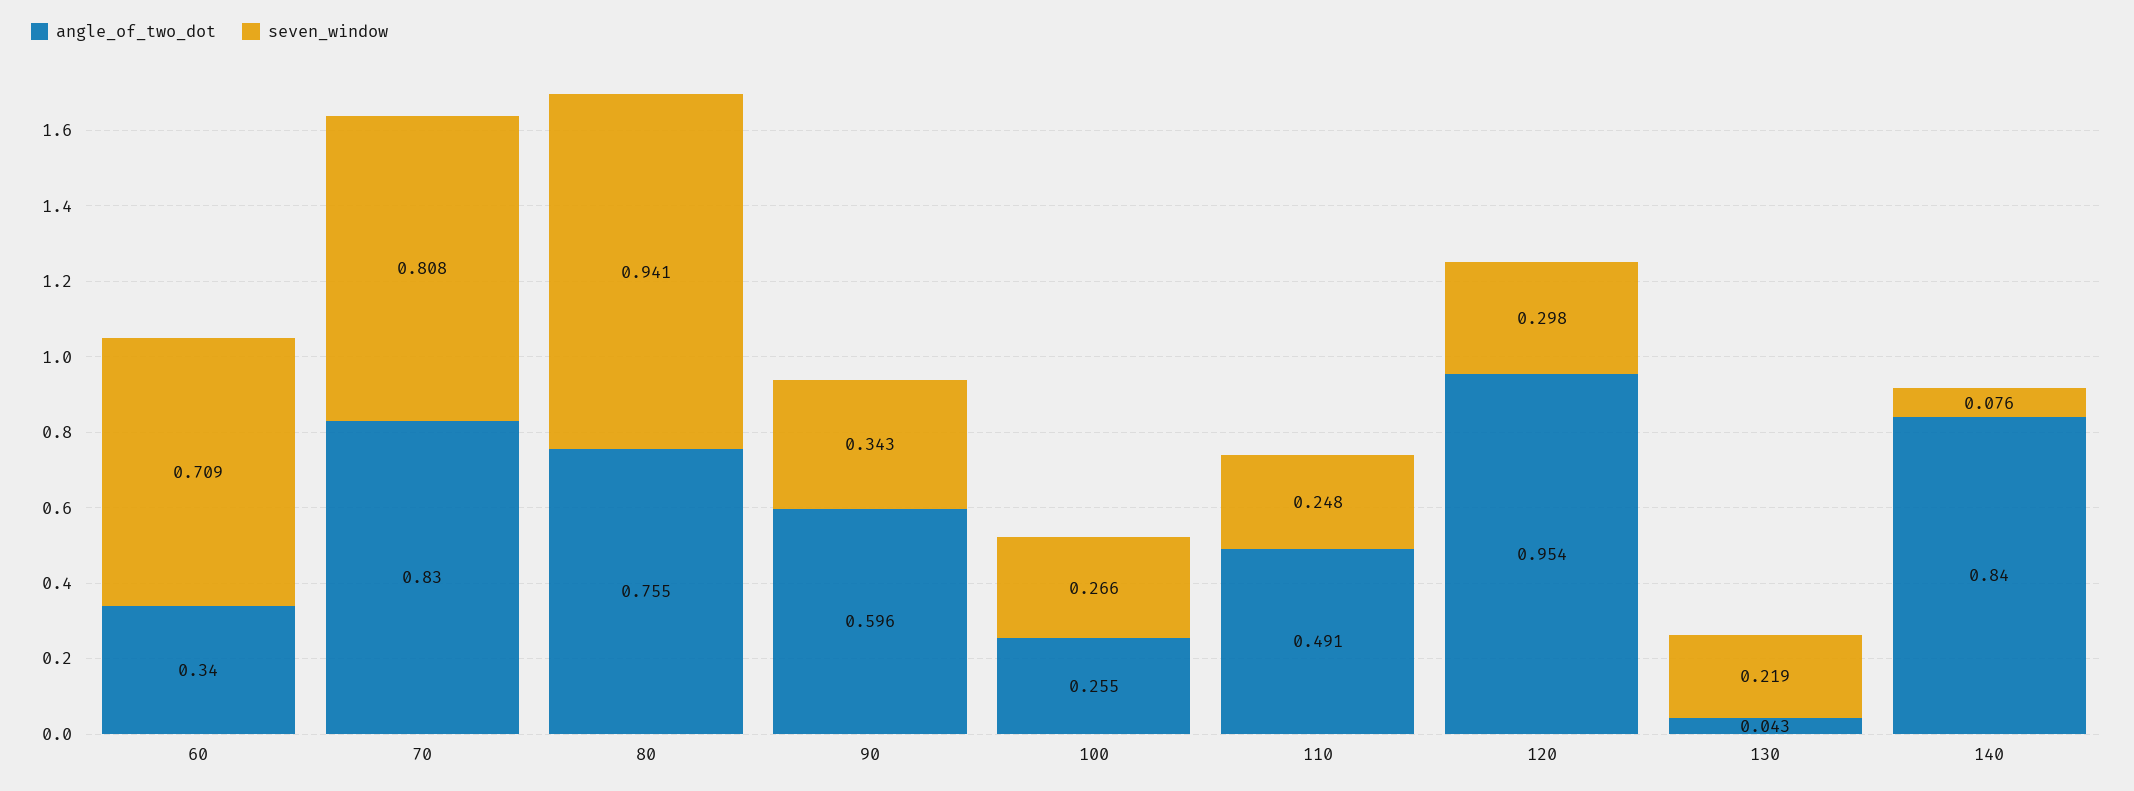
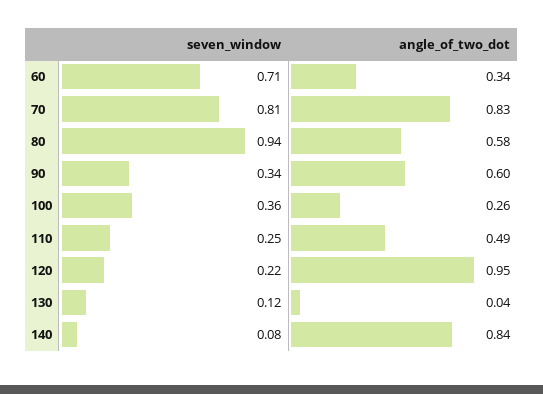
angle_of_two_dot, 80: 0.755 -> 0.58
seven_window, 100: 0.266 -> 0.36
seven_window, 120: 0.298 -> 0.22
seven_window, 130: 0.219 -> 0.12

